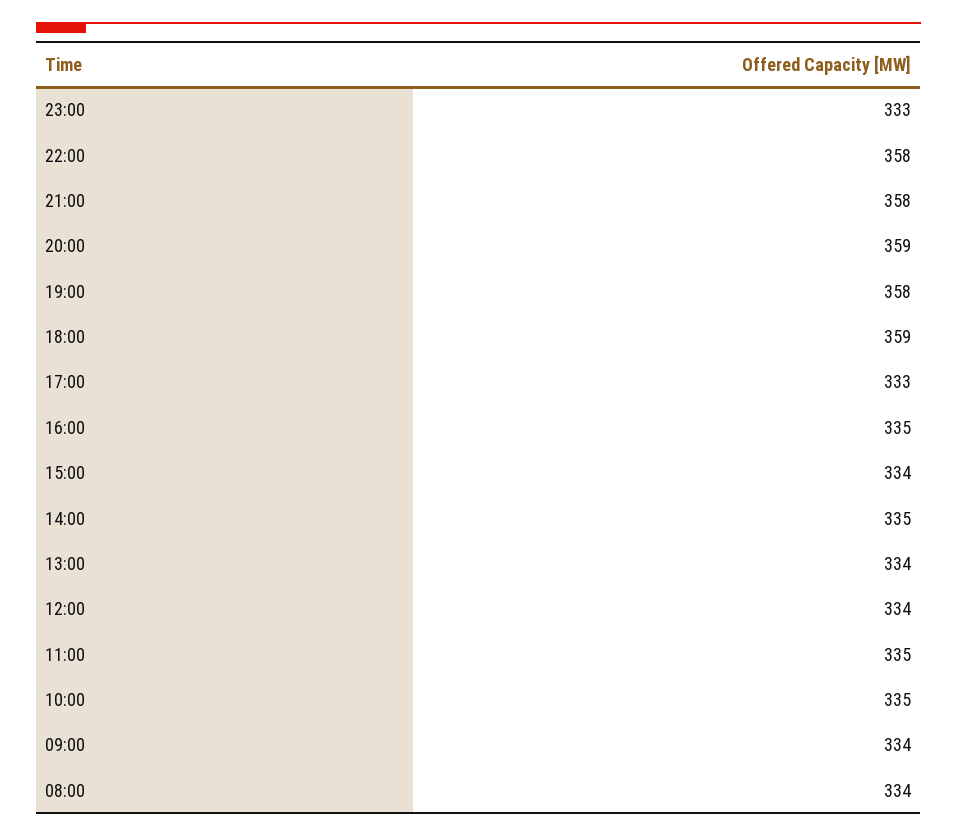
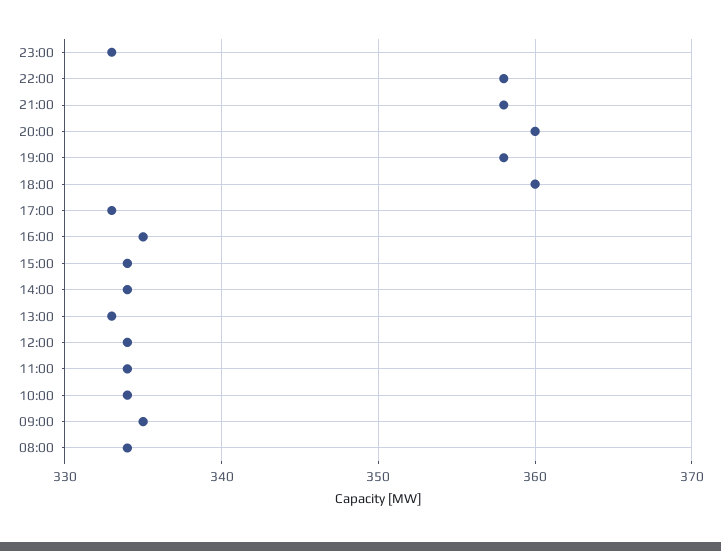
20:00: 359 -> 360
18:00: 359 -> 360
14:00: 335 -> 334
13:00: 334 -> 333
11:00: 335 -> 334
10:00: 335 -> 334
09:00: 334 -> 335

